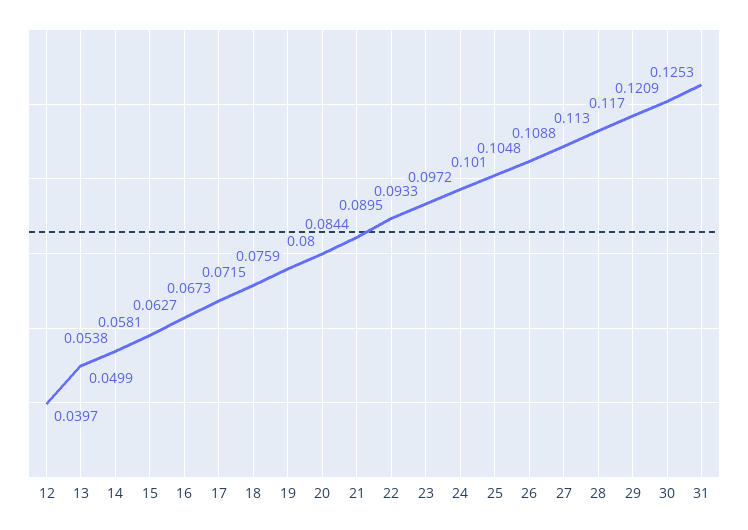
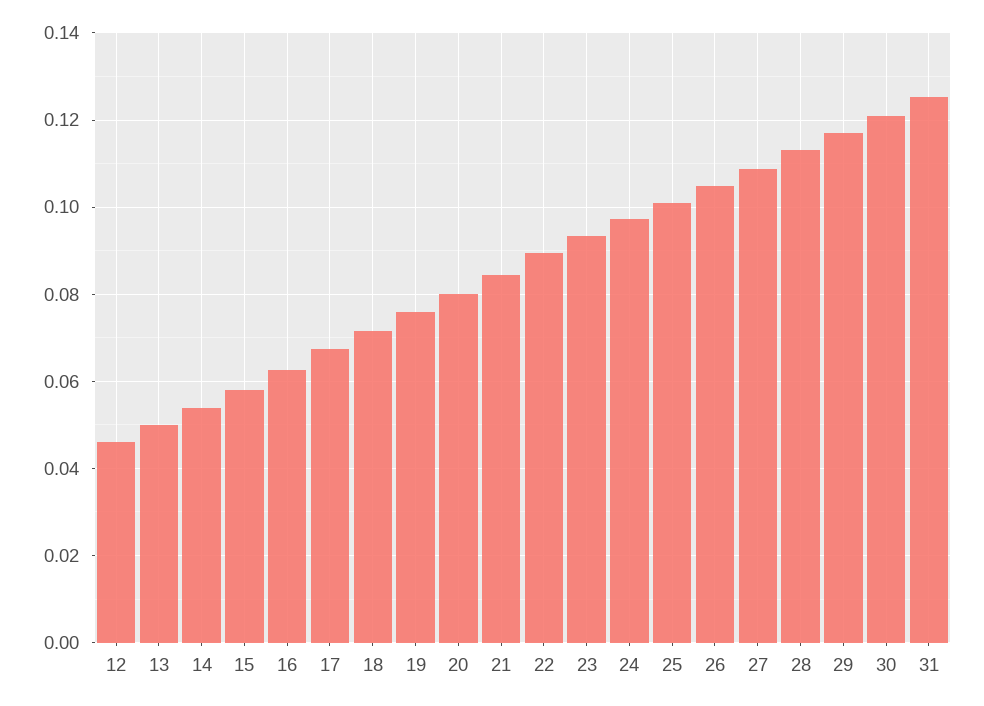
12: 0.0397 -> 0.046

